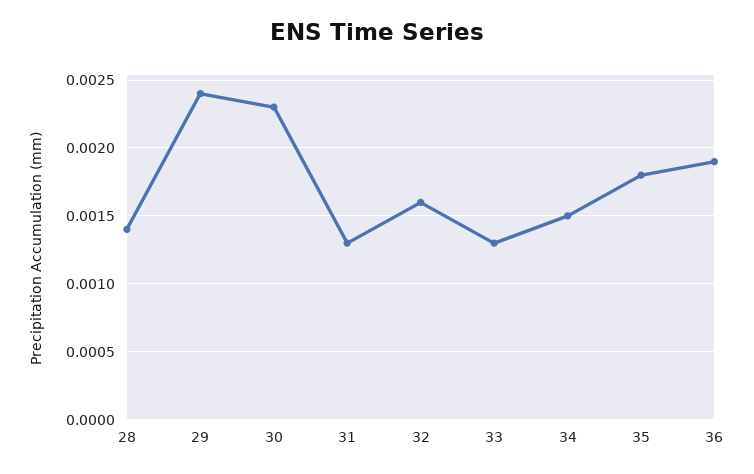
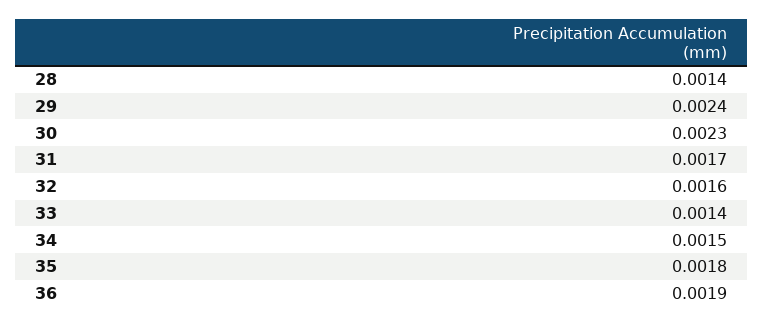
31: 0.0013 -> 0.0017
33: 0.0013 -> 0.0014

